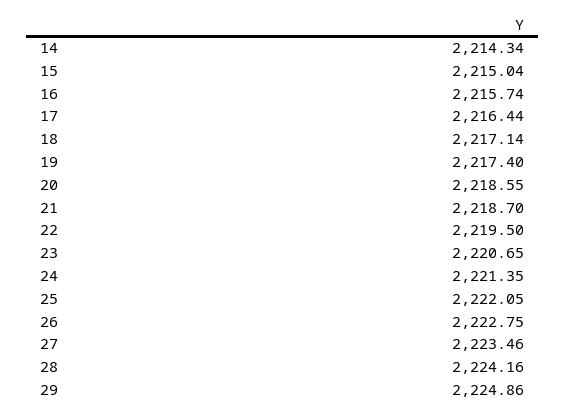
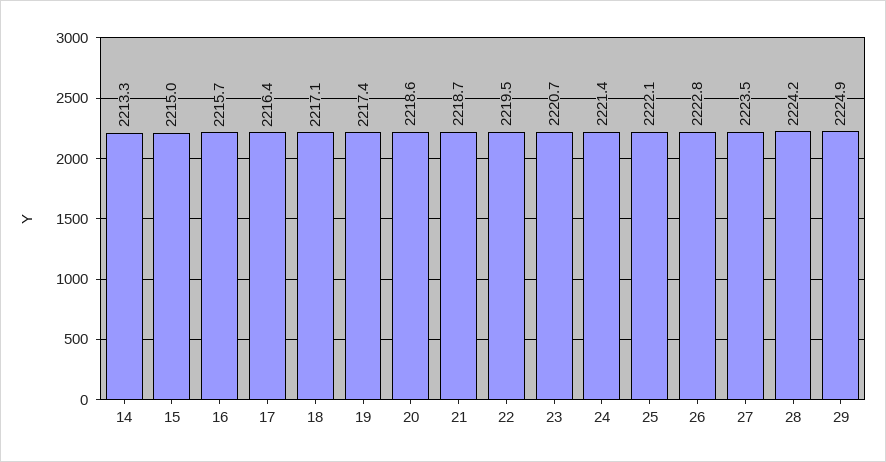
14: 2214.34 -> 2213.3

